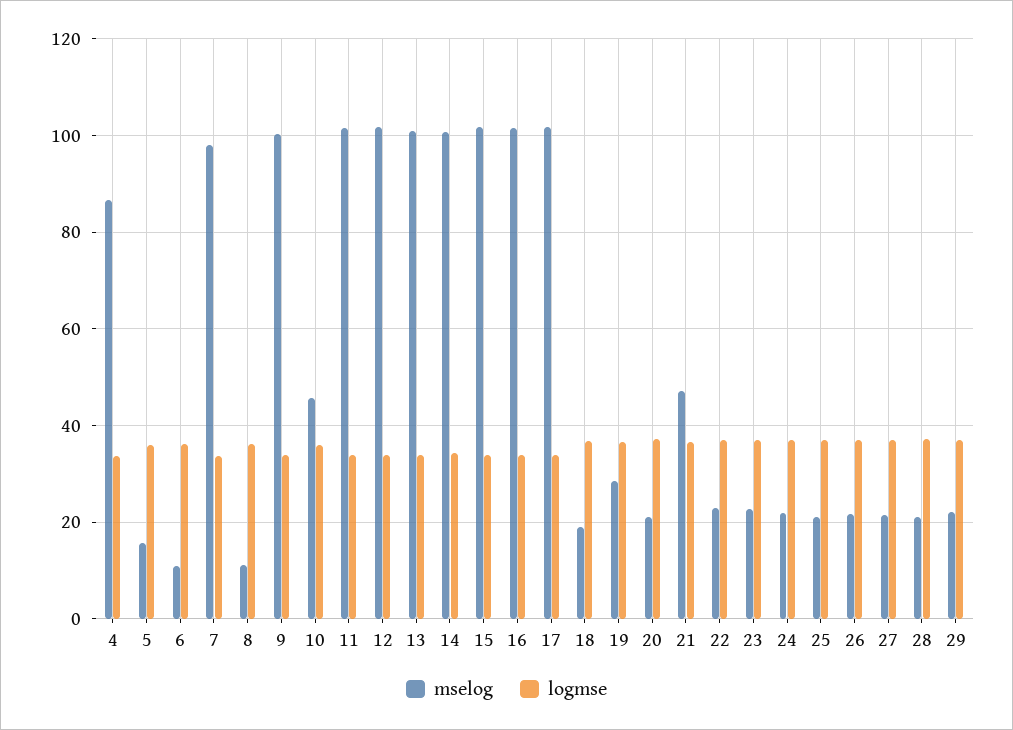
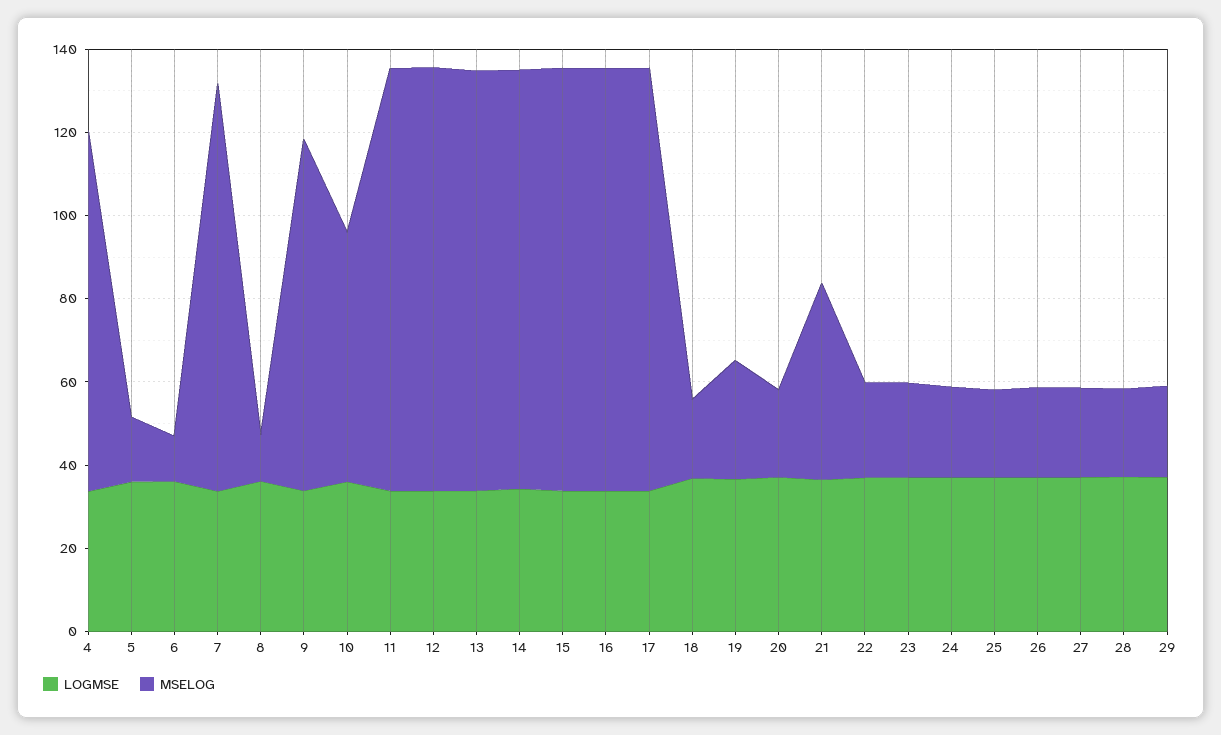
mselog, 9: 100 -> 85
mselog, 10: 46 -> 60

